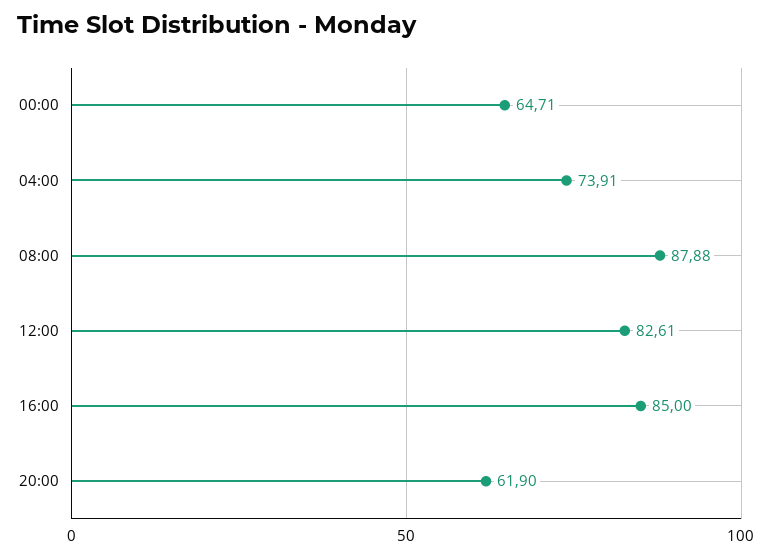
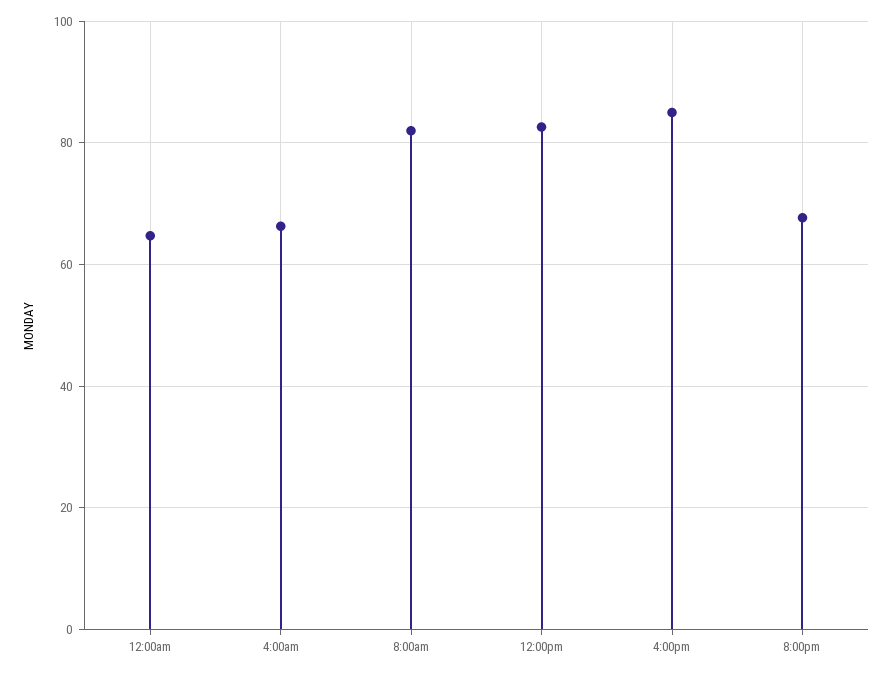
04:00: 73.91 -> 66
08:00: 87.88 -> 82
20:00: 61.9 -> 68

